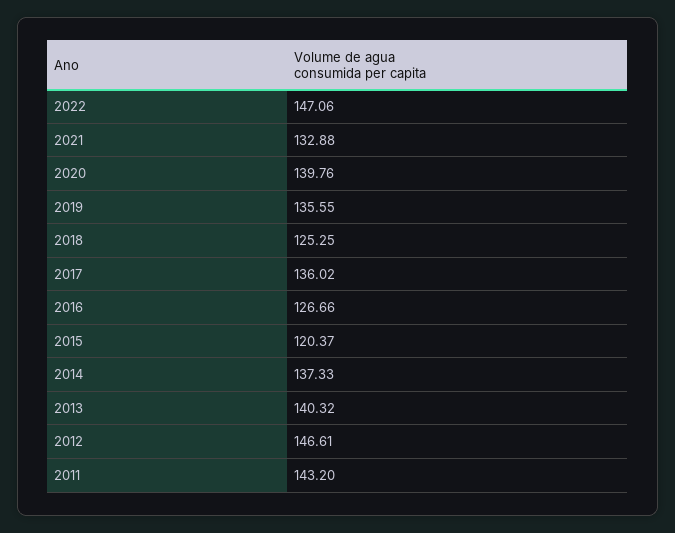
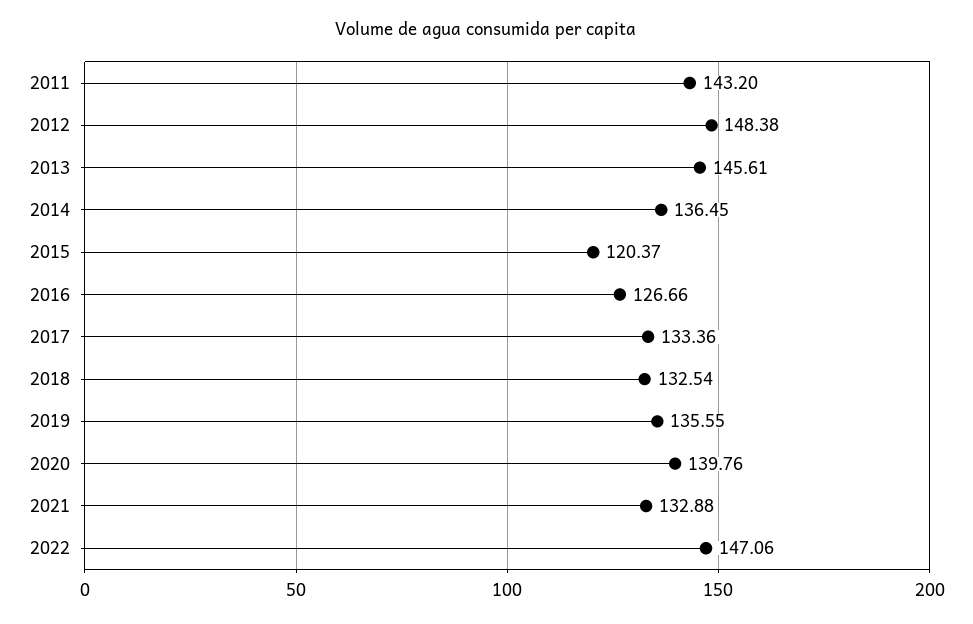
2018: 125.25 -> 132.54
2017: 136.02 -> 133.36
2014: 137.33 -> 136.45
2013: 140.32 -> 145.61
2012: 146.61 -> 148.38

